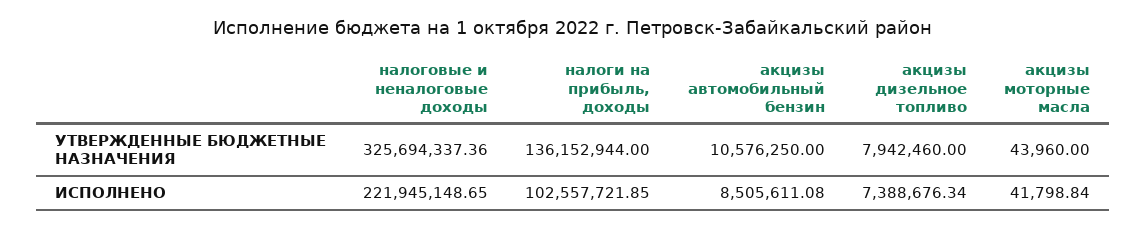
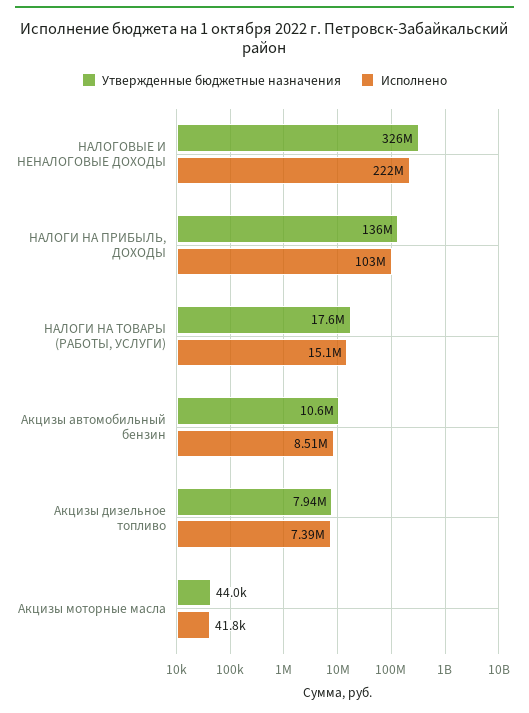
УТВЕРЖДЕННЫЕ БЮДЖЕТНЫЕ НАЗНАЧЕНИЯ, НАЛОГИ НА ТОВАРЫ (РАБОТЫ, УСЛУГИ): none -> 17600000
ИСПОЛНЕНО, НАЛОГИ НА ТОВАРЫ (РАБОТЫ, УСЛУГИ): none -> 15100000

